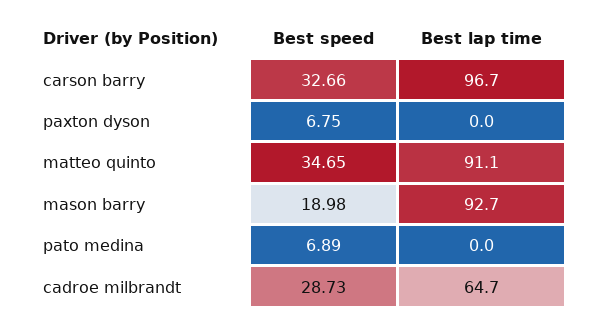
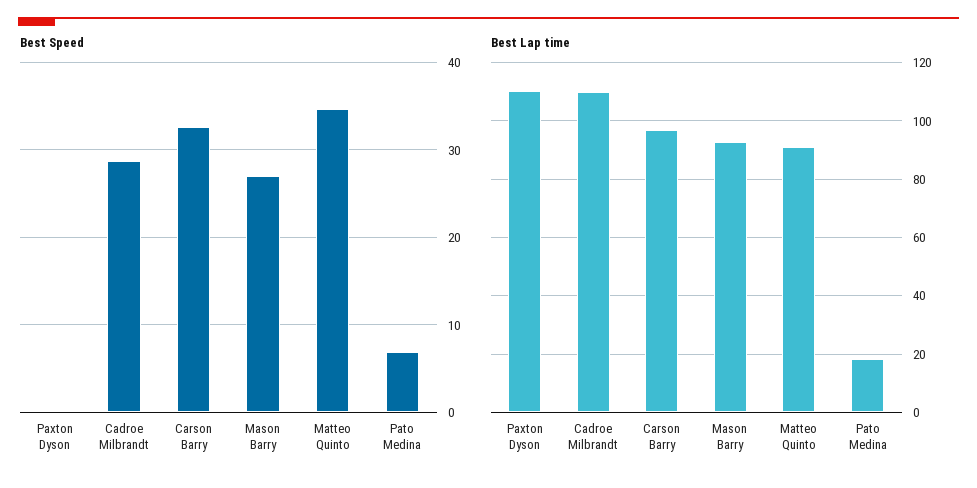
Best speed, paxton dyson: 6.75 -> 0
Best lap time, paxton dyson: 0 -> 110
Best speed, mason barry: 18.98 -> 27
Best lap time, pato medina: 0 -> 17.5
Best lap time, cadroe milbrandt: 64.7 -> 110

